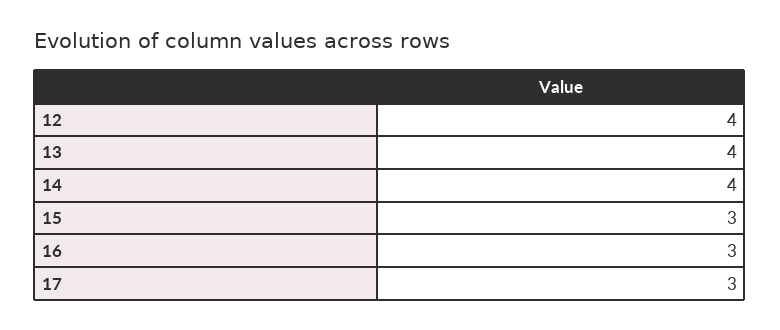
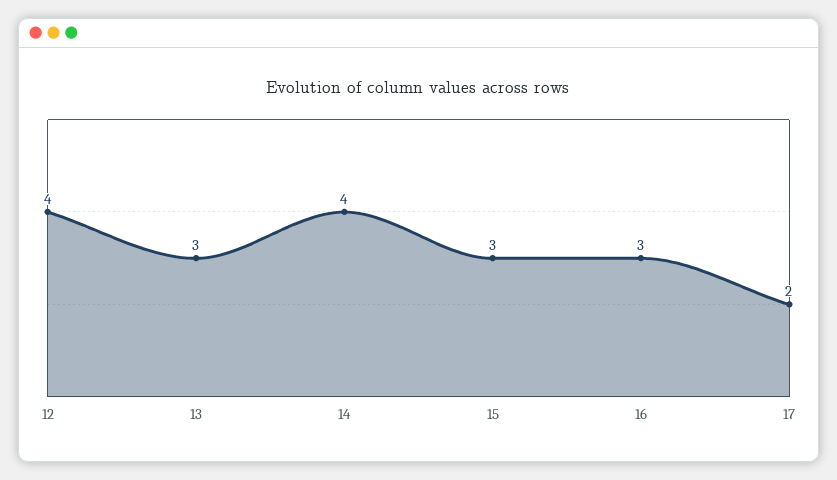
13: 4 -> 3
17: 3 -> 2

